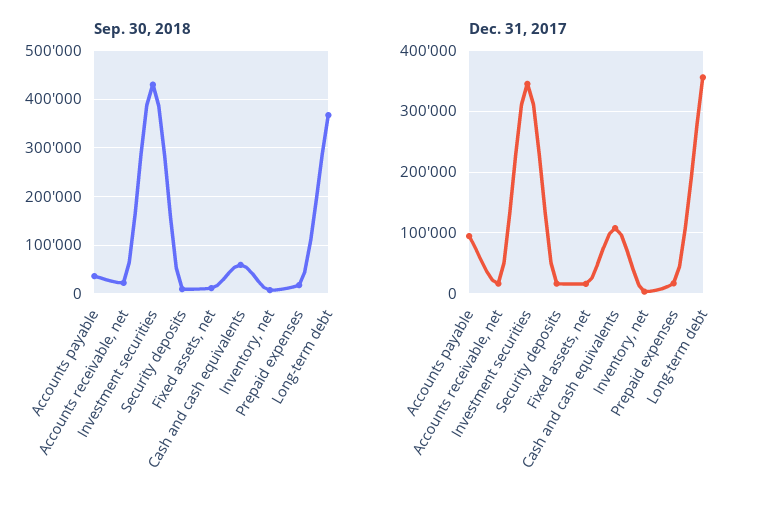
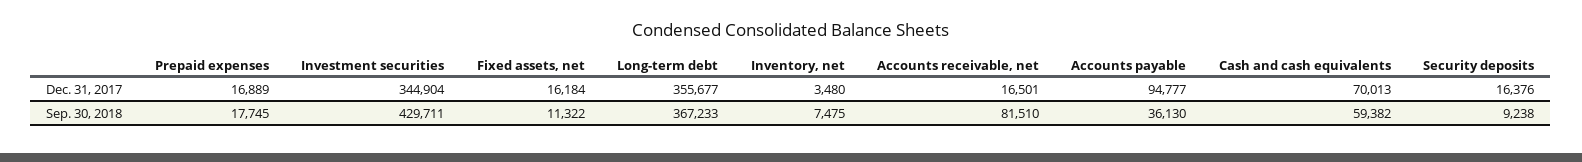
Sep. 30, 2018, Accounts receivable, net: 20000 -> 81510
Dec. 31, 2017, Cash and cash equivalents: 110000 -> 70013

